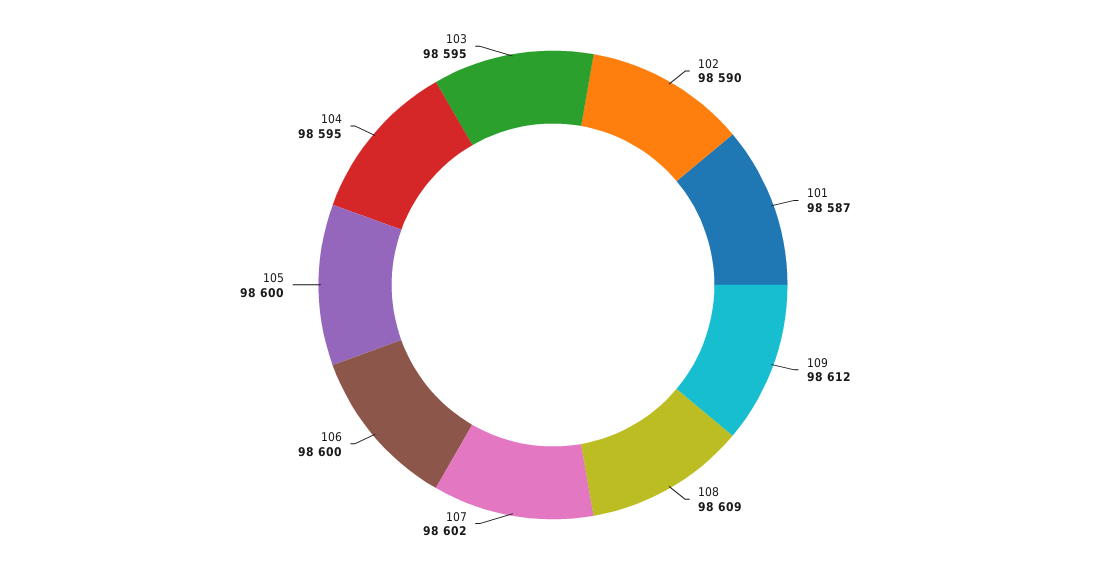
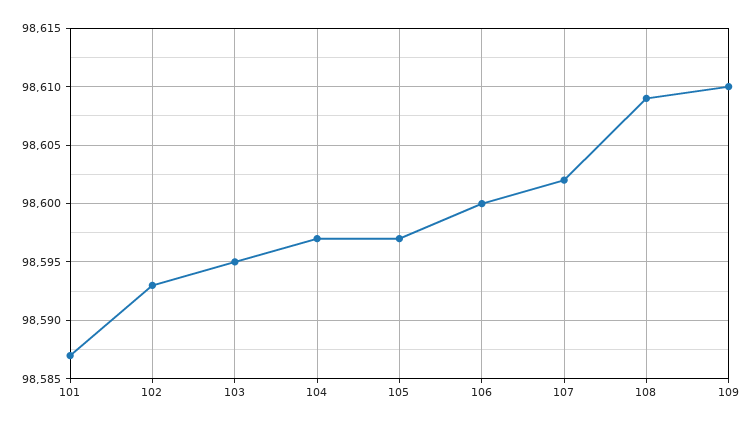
102: 98590 -> 98593
109: 98612 -> 98610
105: 98600 -> 98597
104: 98595 -> 98597

